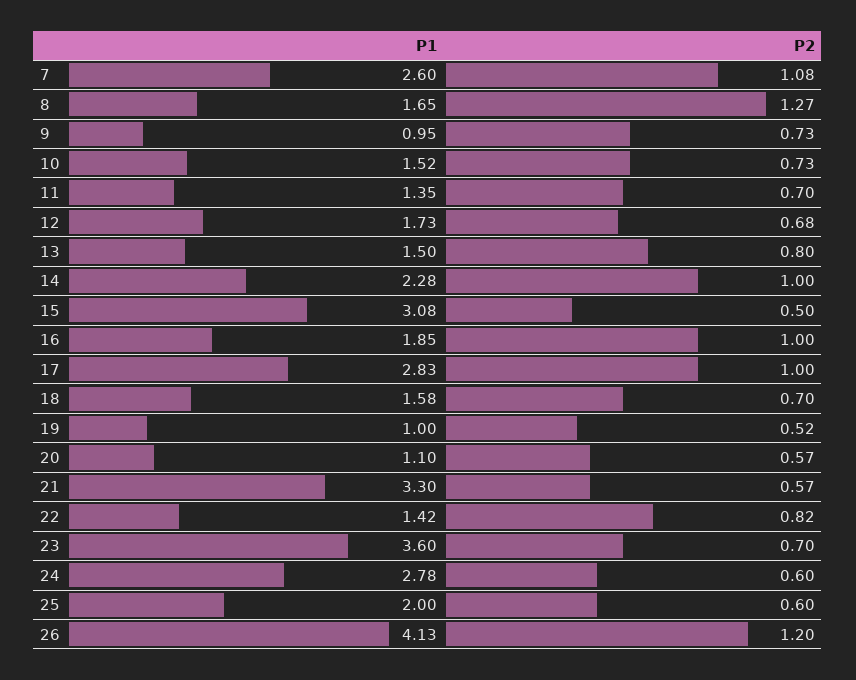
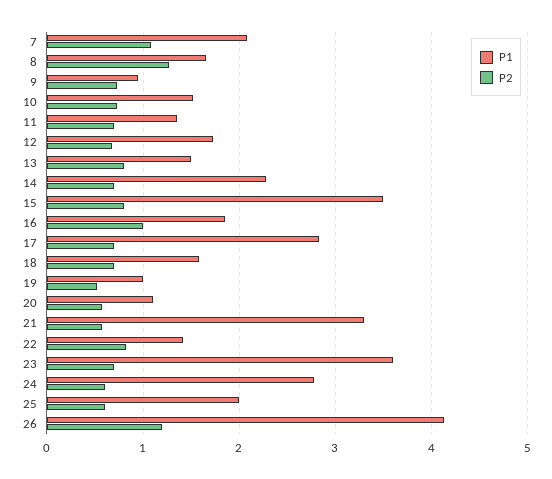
P1, 7: 2.6 -> 2.1
P2, 14: 1 -> 0.7
P1, 15: 3.08 -> 3.5
P2, 15: 0.5 -> 0.8
P2, 17: 1 -> 0.7

